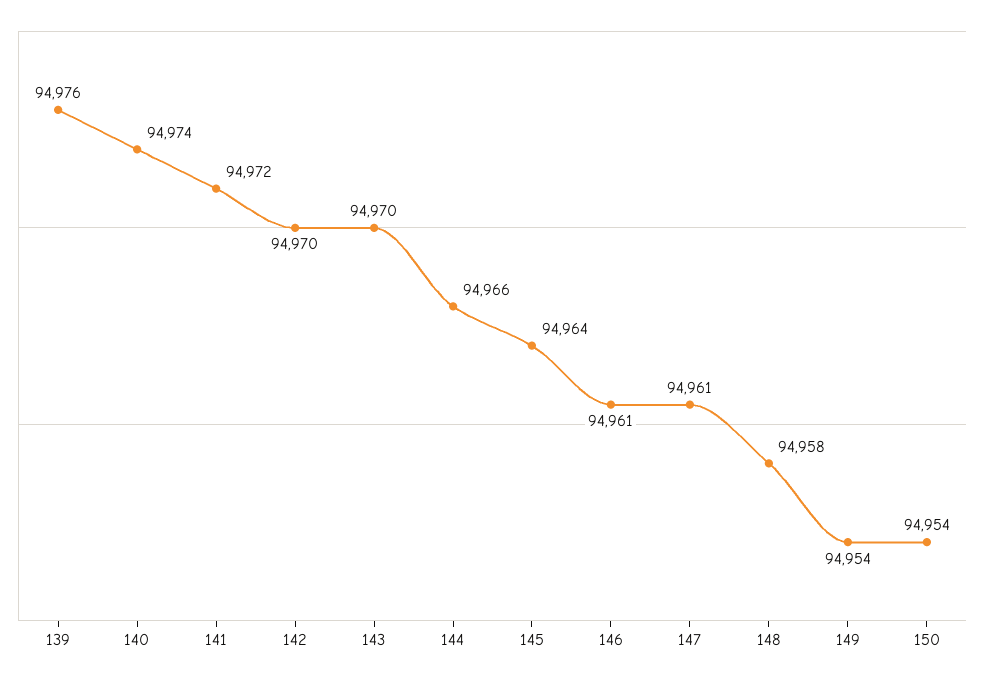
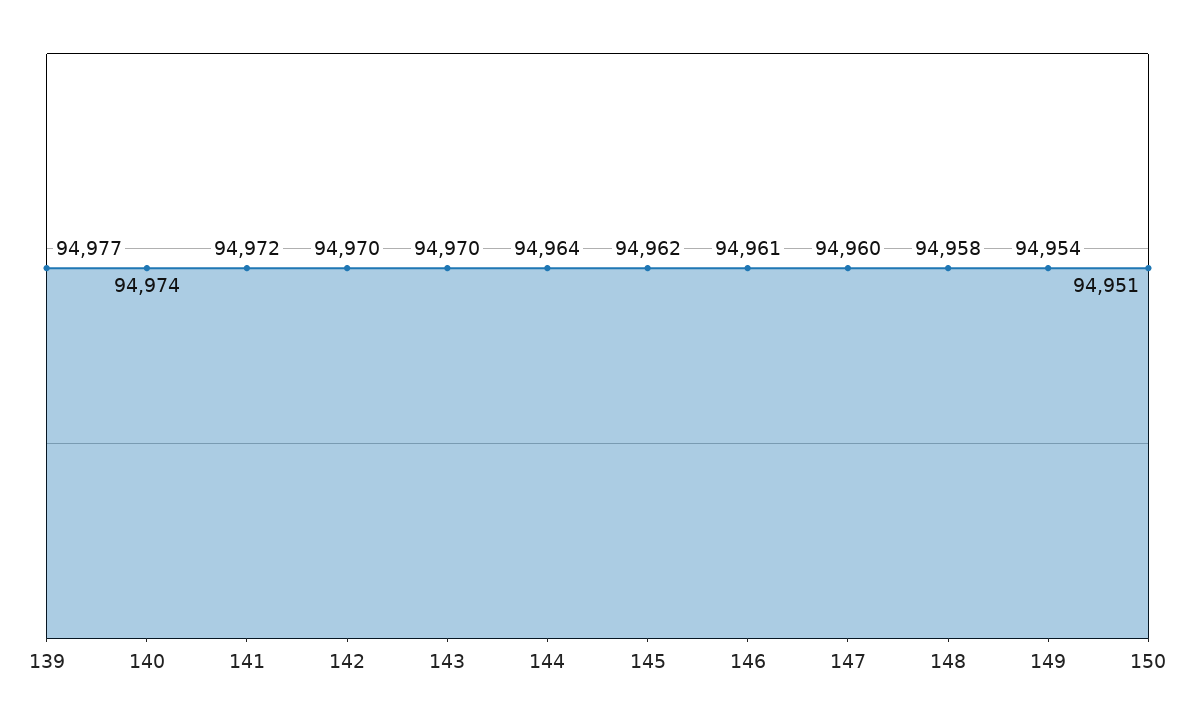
139: 94976 -> 94977
144: 94966 -> 94964
145: 94964 -> 94962
147: 94961 -> 94960
150: 94954 -> 94951

